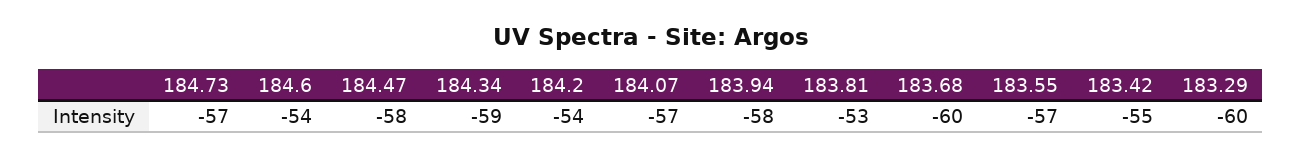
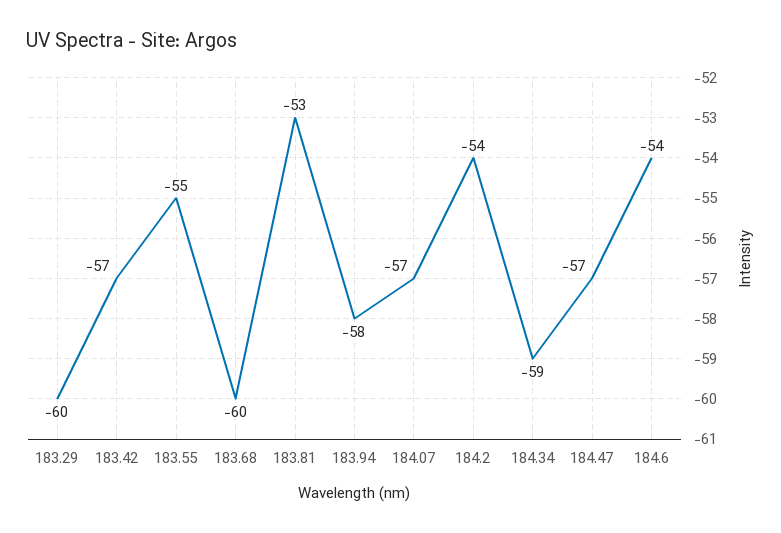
184.73: -57 -> none
184.47: -58 -> -57
183.55: -57 -> -55
183.42: -55 -> -57

